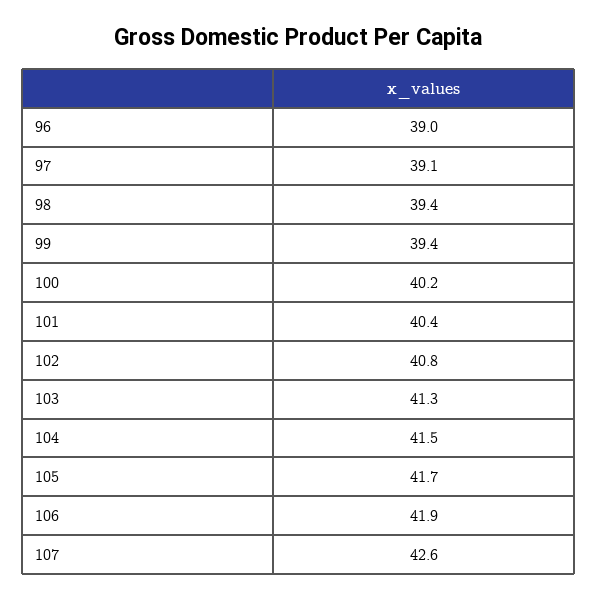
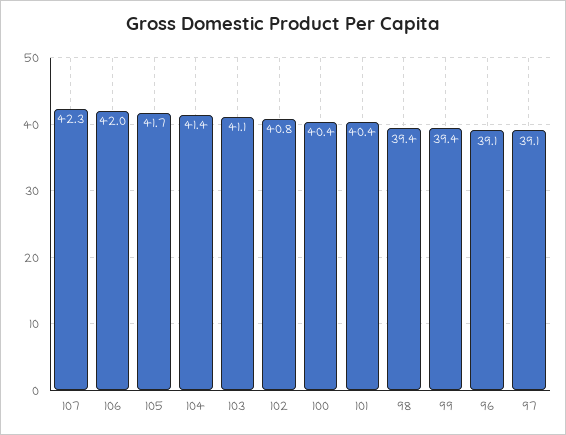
96: 39 -> 39.1
100: 40.2 -> 40.4
103: 41.3 -> 41.1
104: 41.5 -> 41.4
106: 41.9 -> 42
107: 42.6 -> 42.3

